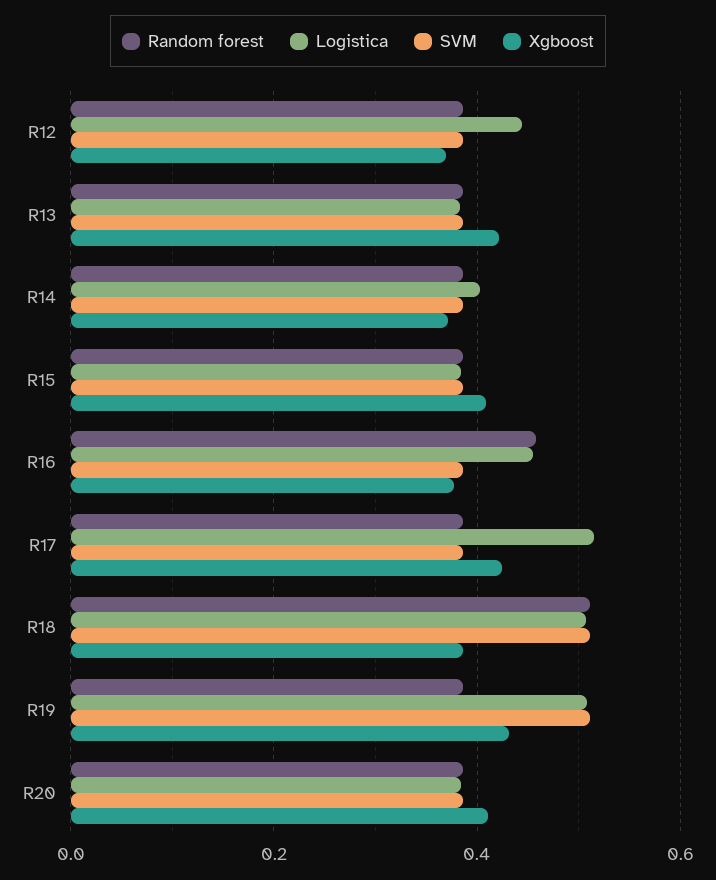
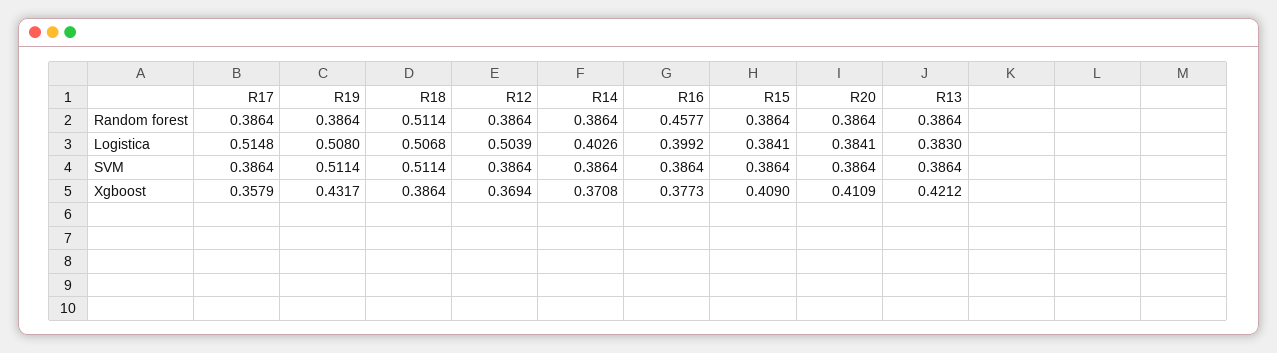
Logistica, R12: 0.44 -> 0.5039
Logistica, R16: 0.46 -> 0.3992
Xgboost, R17: 0.42 -> 0.3579

